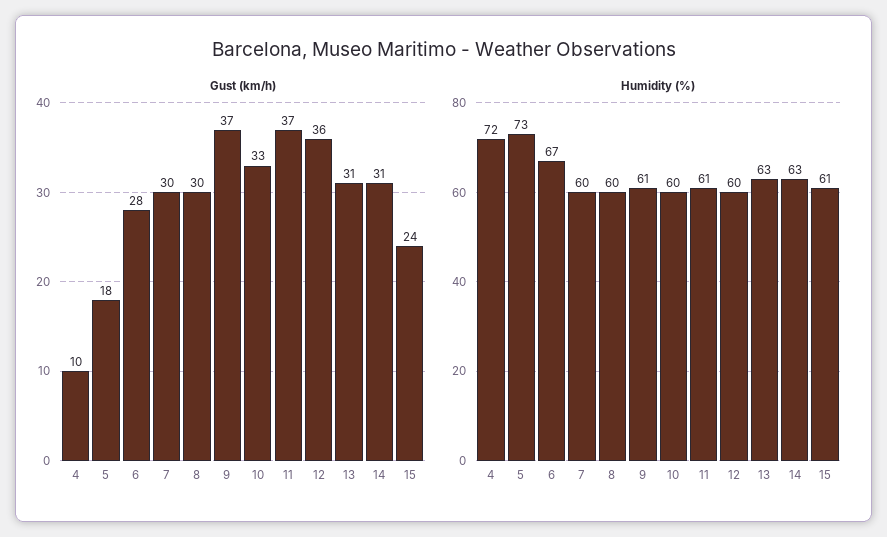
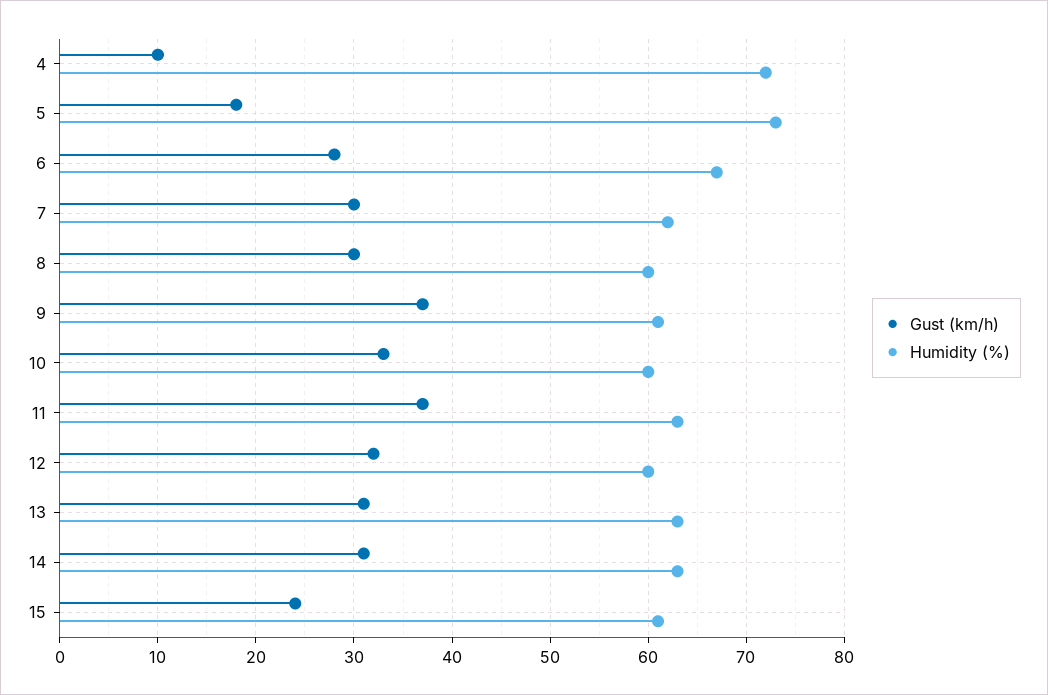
Gust (km/h), 12: 36 -> 32
Humidity (%), 7: 60 -> 62
Humidity (%), 11: 61 -> 63

